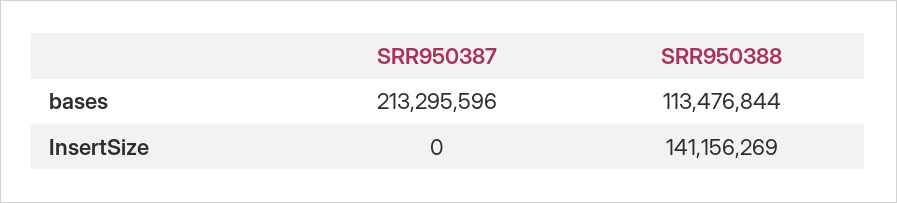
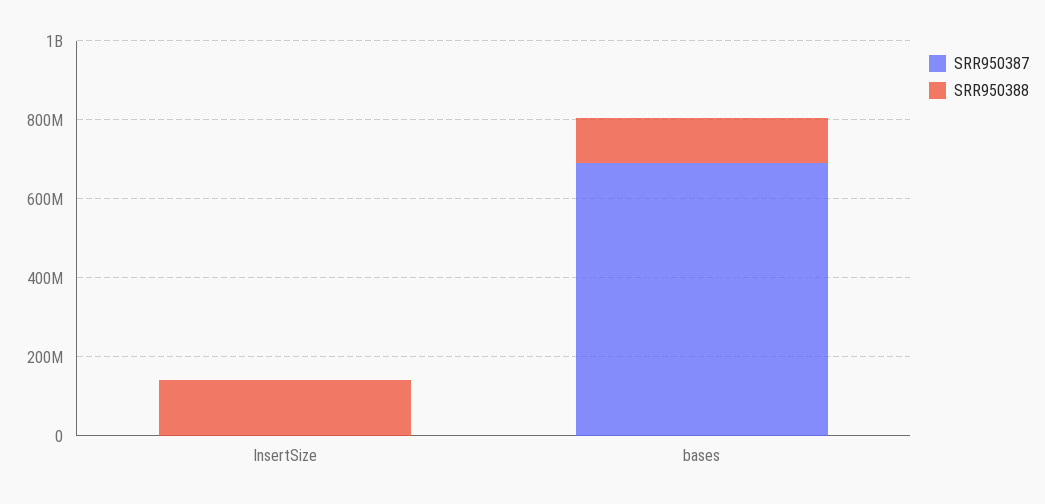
SRR950387, bases: 213295596 -> 700000000

